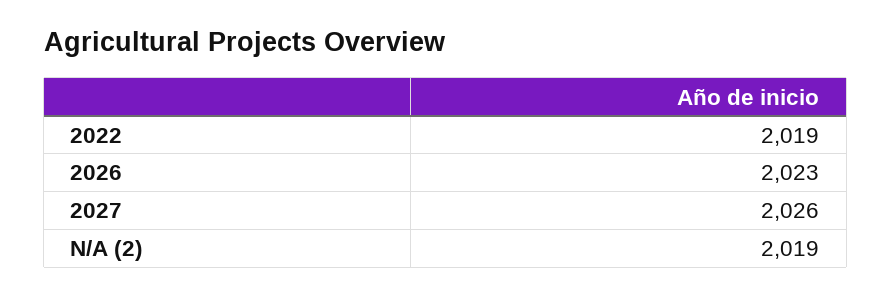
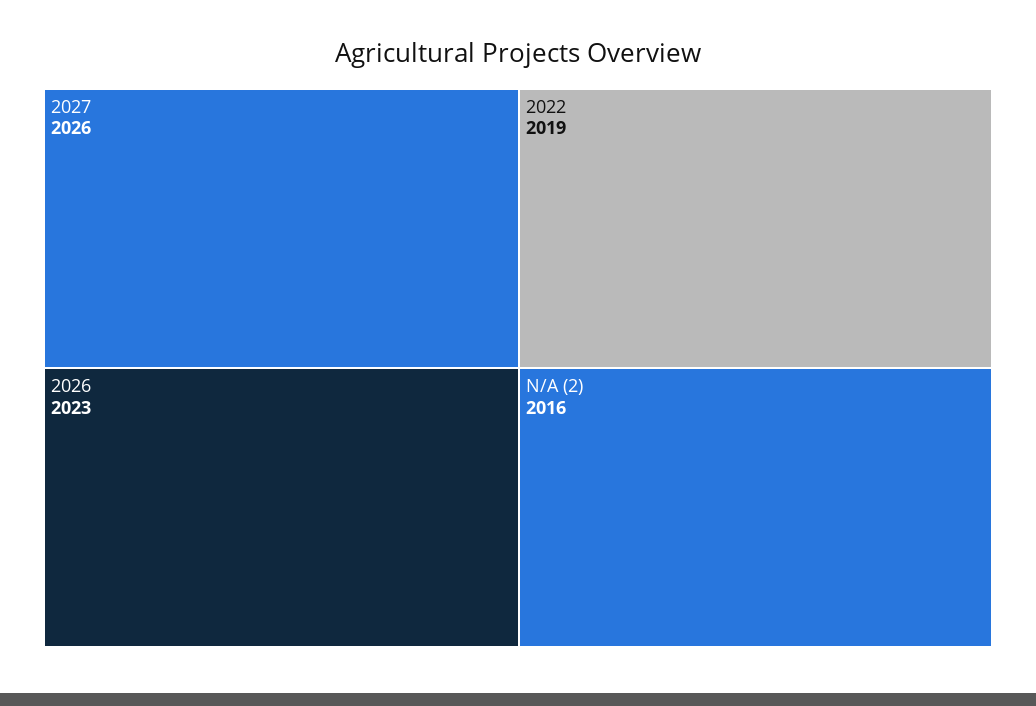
N/A (2): 2019 -> 2016

